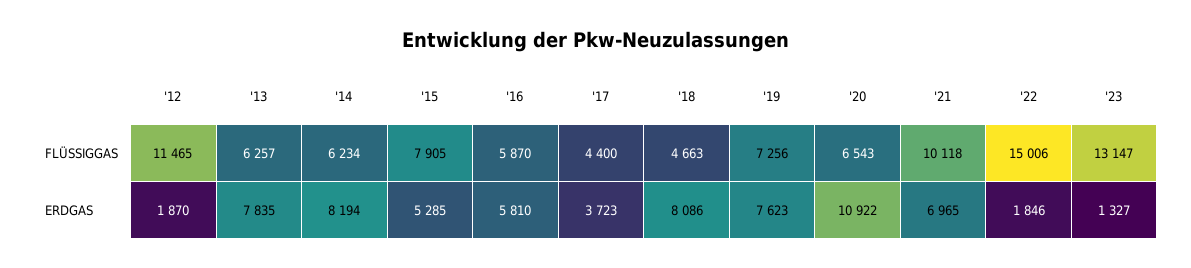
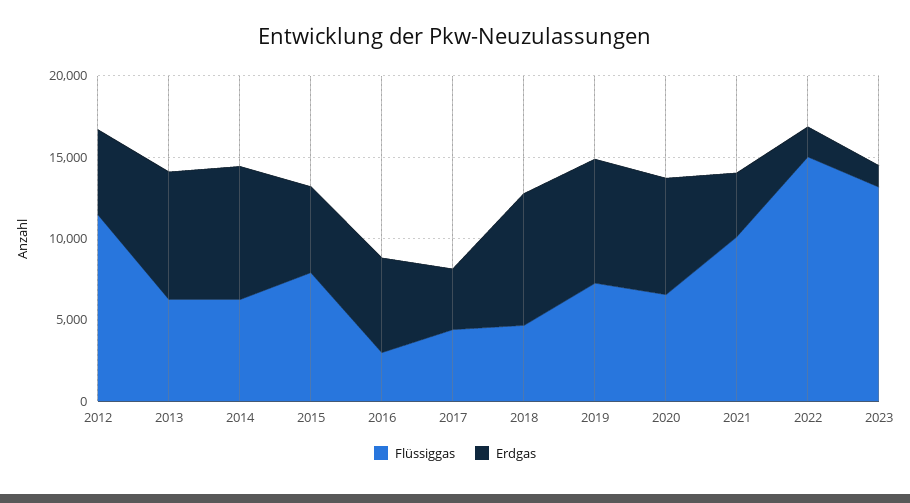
FLÜSSIGGAS, '16: 5870 -> 3000
ERDGAS, '12: 1870 -> 5000
ERDGAS, '20: 10922 -> 7000
ERDGAS, '21: 6965 -> 4000

